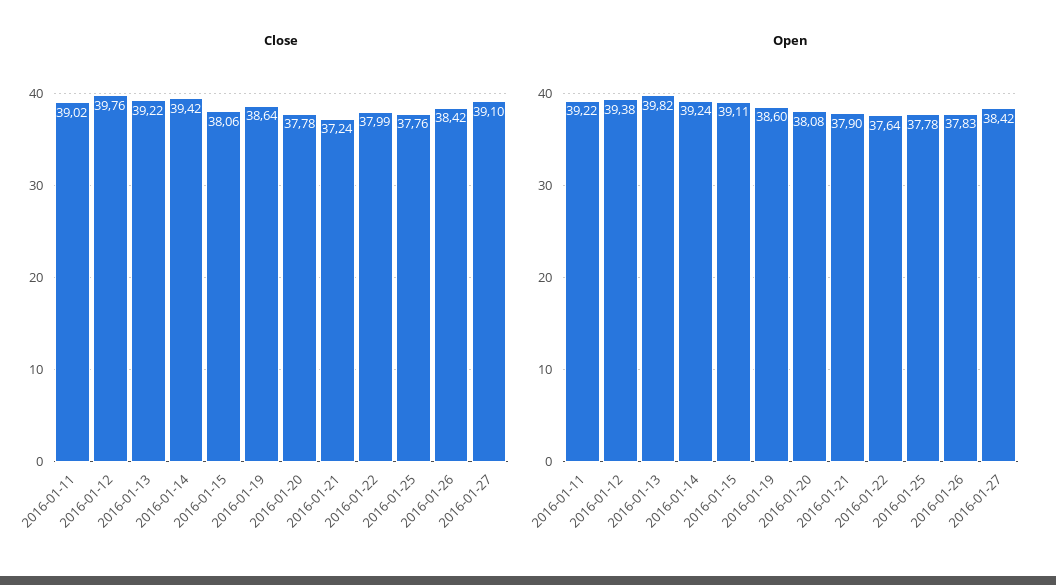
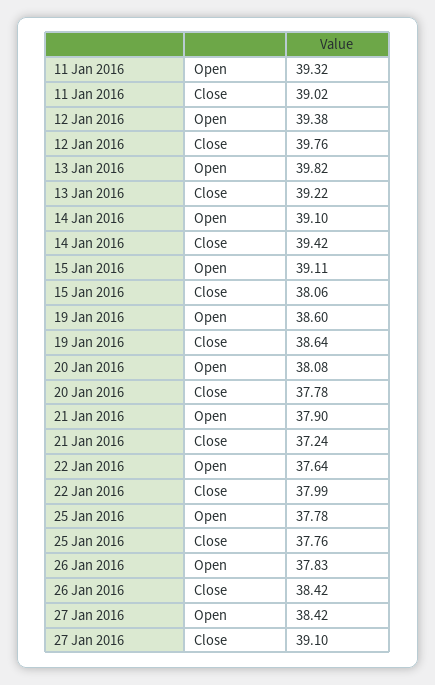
Open, 2016-01-11: 39.22 -> 39.32
Open, 2016-01-14: 39.24 -> 39.1

